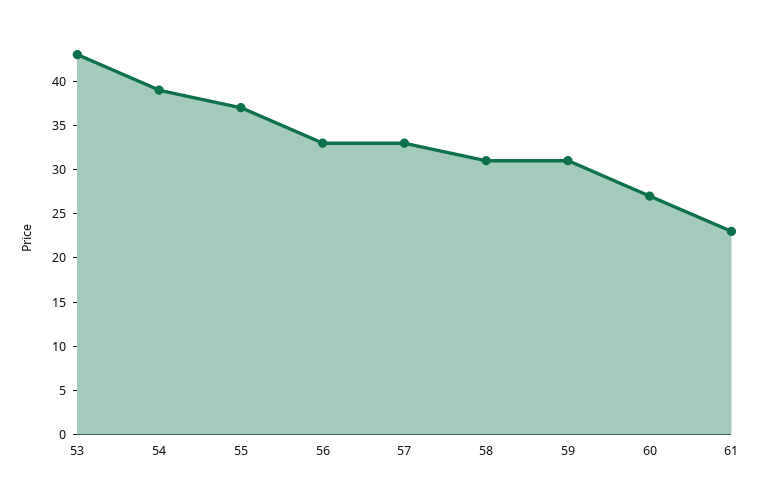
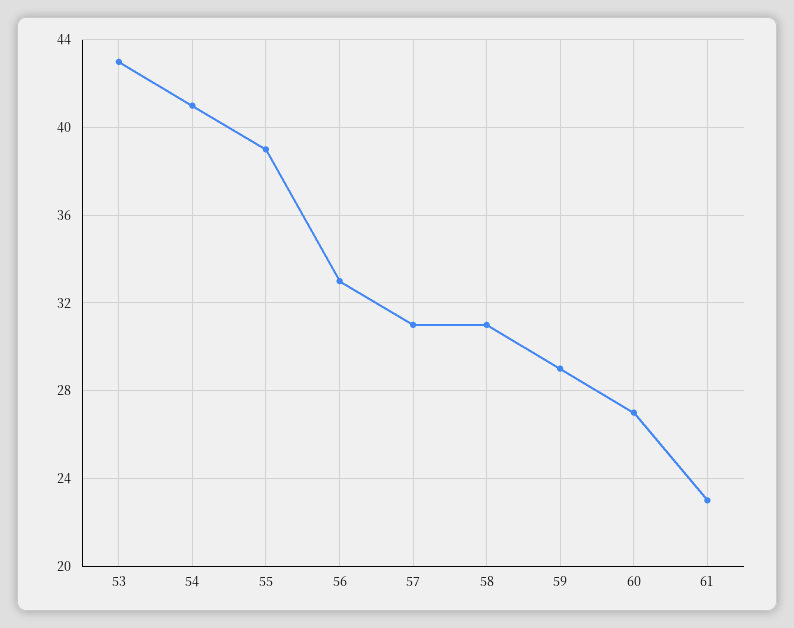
54: 39 -> 41
55: 37 -> 39
57: 33 -> 31
59: 31 -> 29

